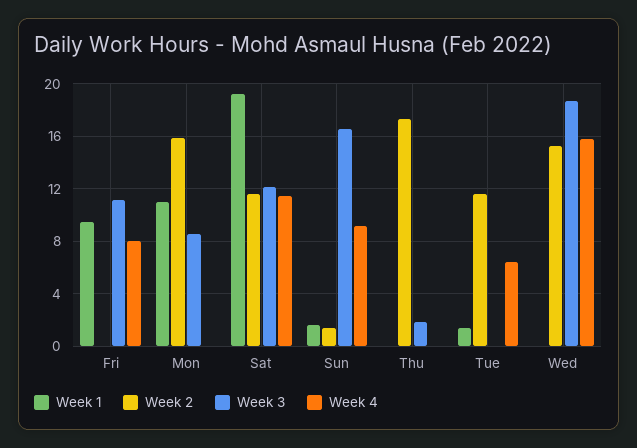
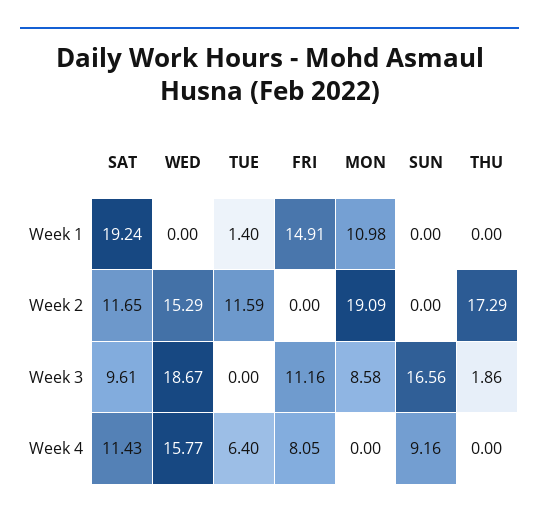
Week 1, Fri: 9.5 -> 14.91
Week 2, Mon: 16 -> 19.09
Week 3, Sat: 12 -> 9.61
Week 1, Sun: 1.5 -> 0
Week 2, Sun: 1.5 -> 0

